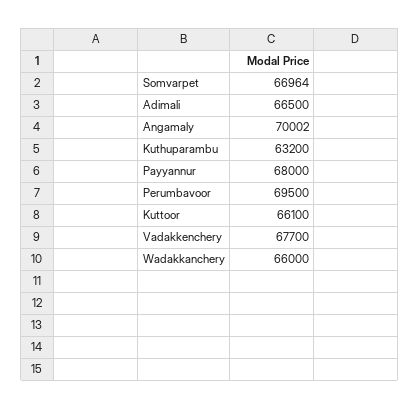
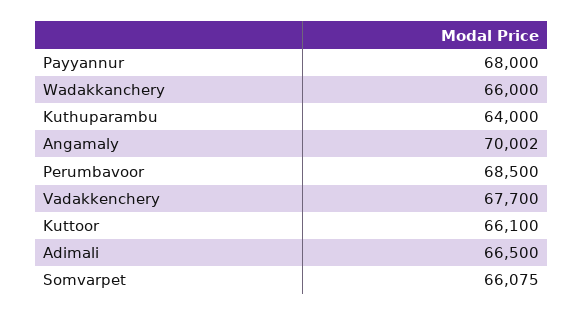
Somvarpet: 66964 -> 66075
Kuthuparambu: 63200 -> 64000
Perumbavoor: 69500 -> 68500

